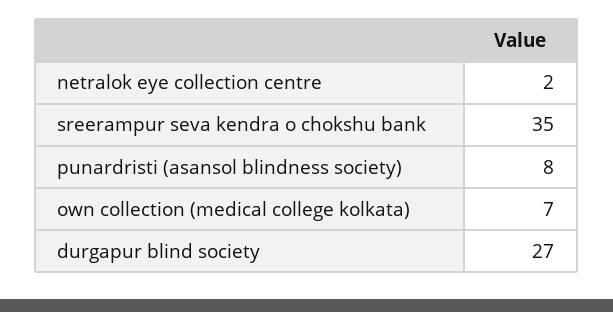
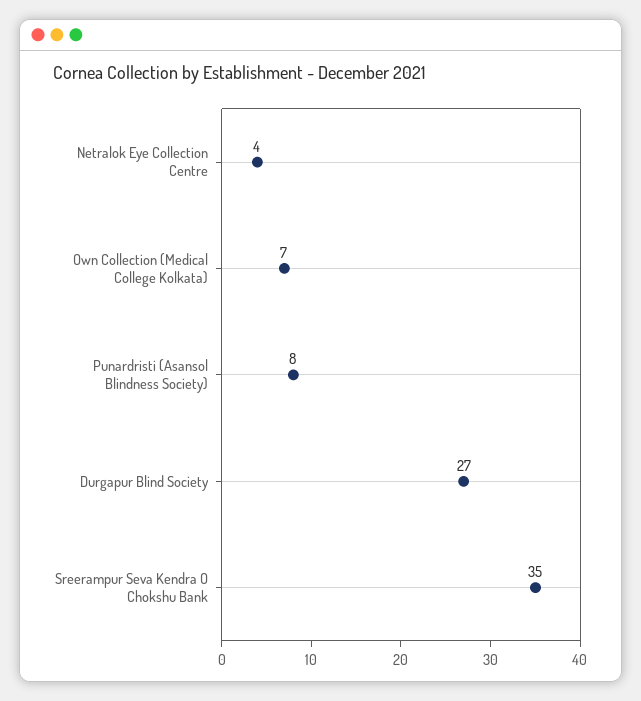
netralok eye collection centre: 2 -> 4

